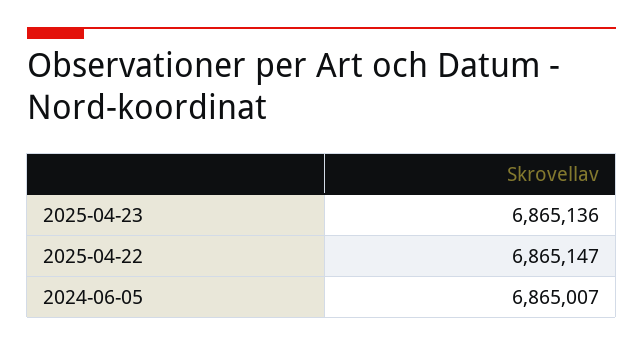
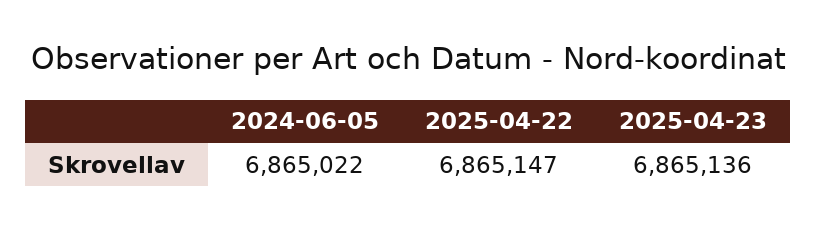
2024-06-05: 6865007 -> 6865022

